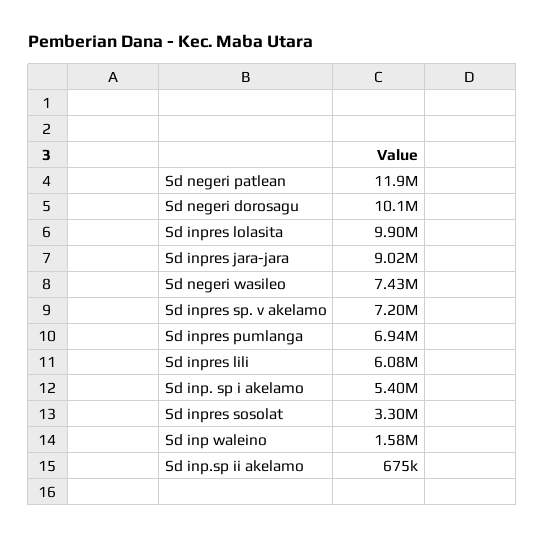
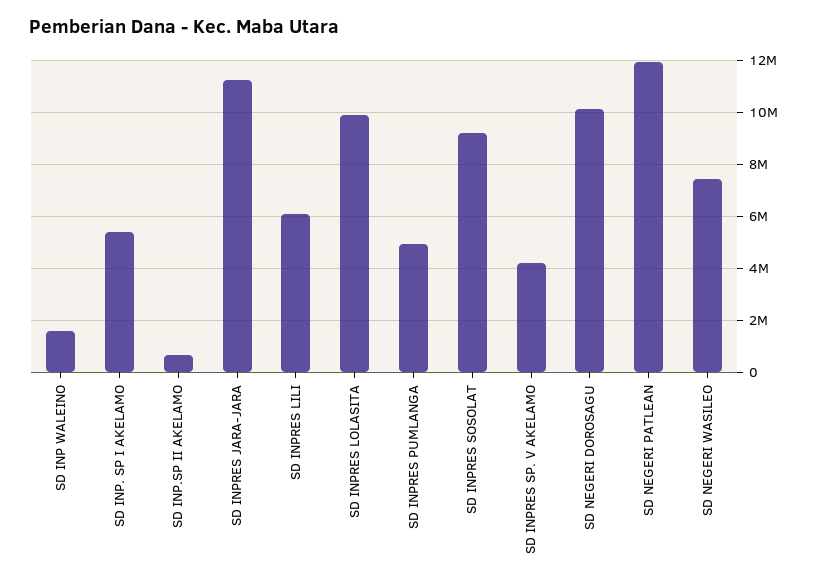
Sd inpres jara-jara: 9020000 -> 11250000
Sd inpres sp. v akelamo: 7200000 -> 4250000
Sd inpres pumlanga: 6940000 -> 5000000
Sd inpres sosolat: 3300000 -> 9250000

